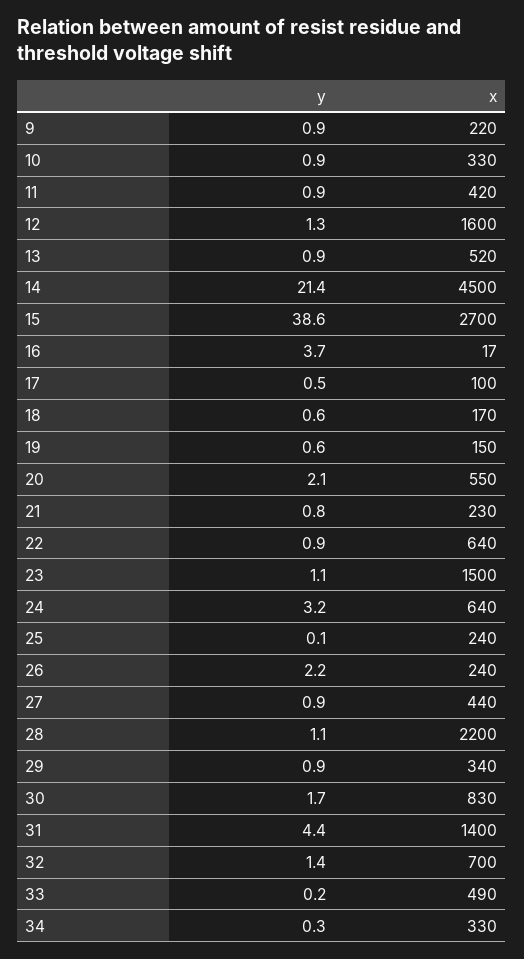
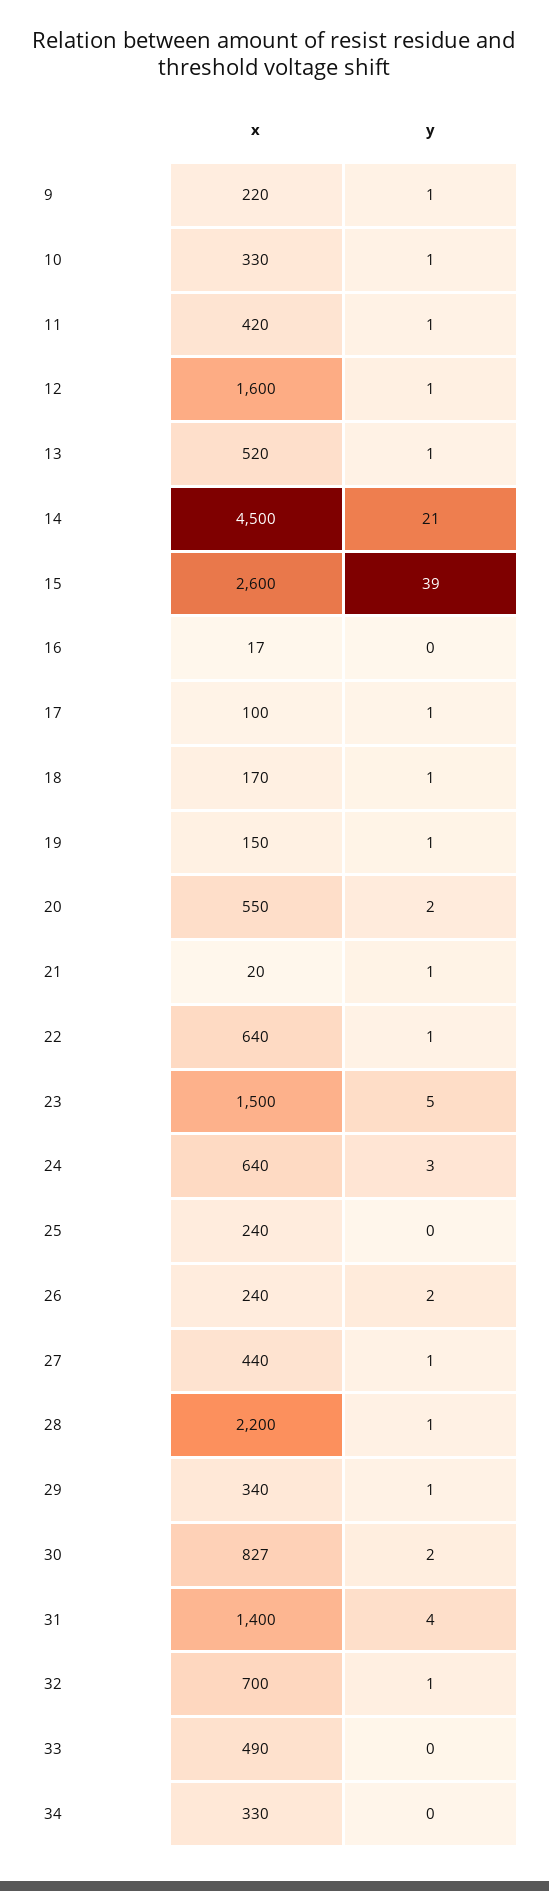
x, 15: 2700 -> 2600
y, 16: 3.7 -> 0
x, 21: 230 -> 20
y, 23: 1.1 -> 5
x, 30: 830 -> 827

